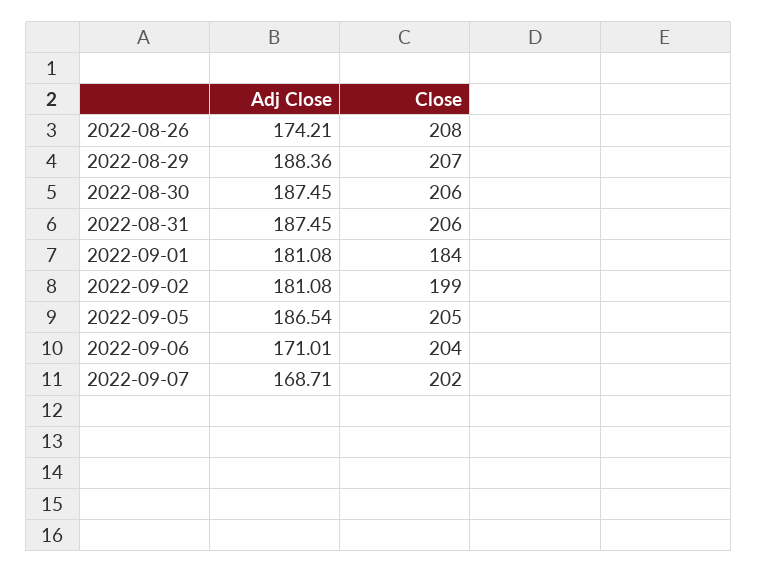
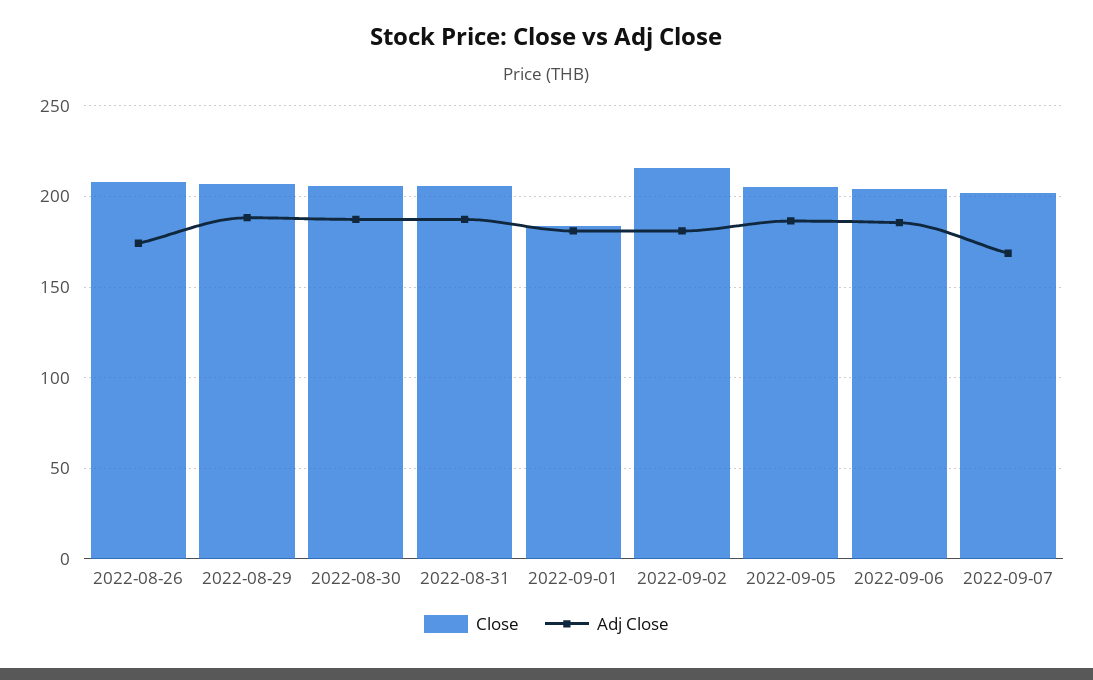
Close, 2022-09-02: 199 -> 215
Adj Close, 2022-09-06: 171.01 -> 185

